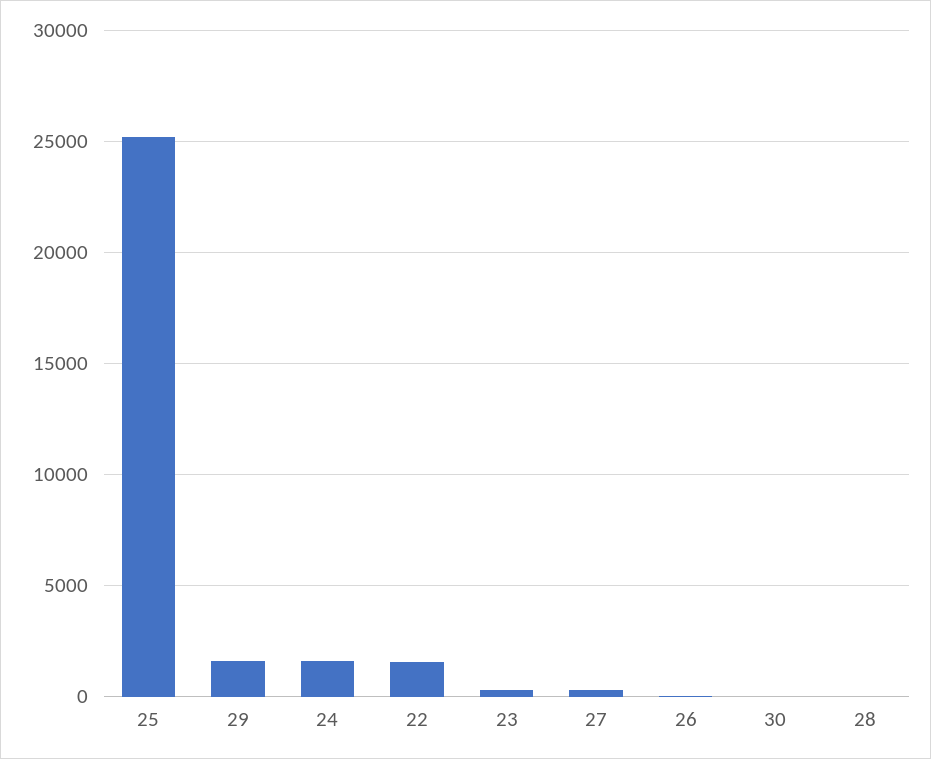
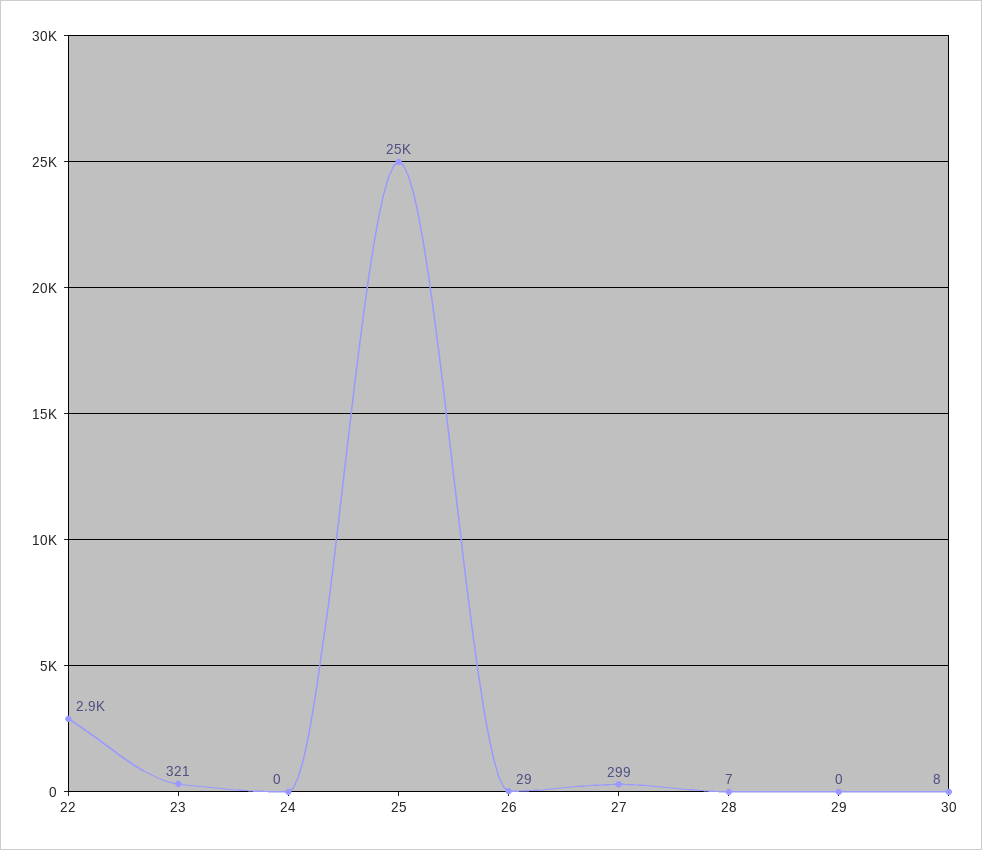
29: 1500 -> 0
24: 1500 -> 0
22: 1500 -> 2900

